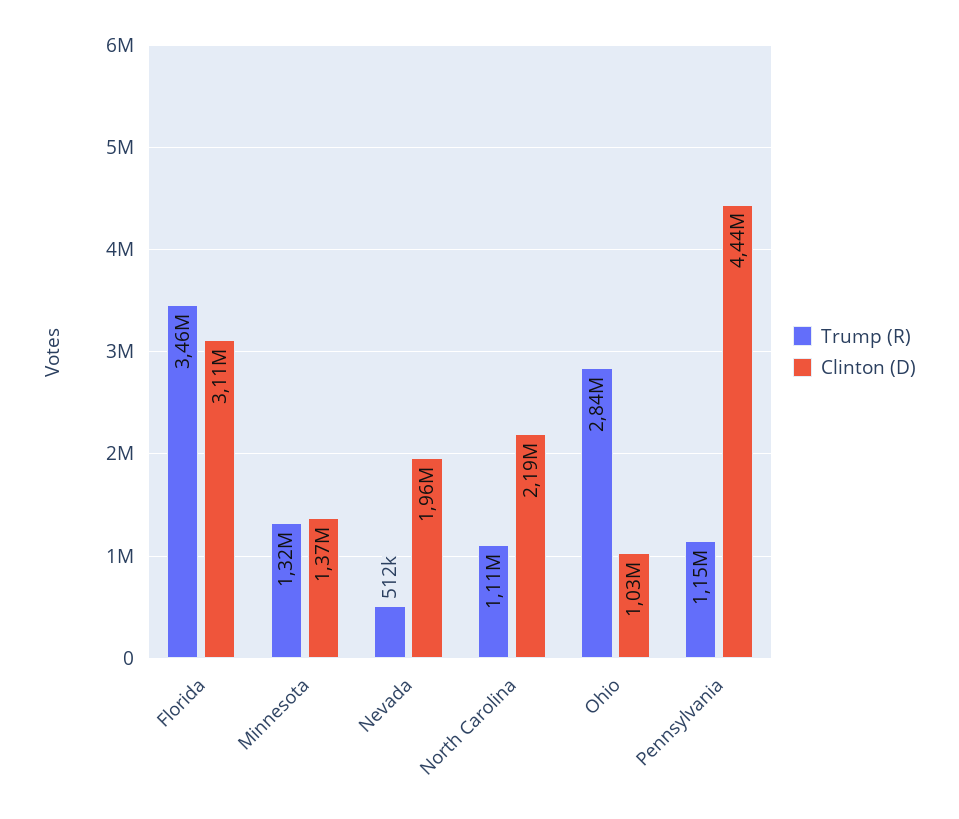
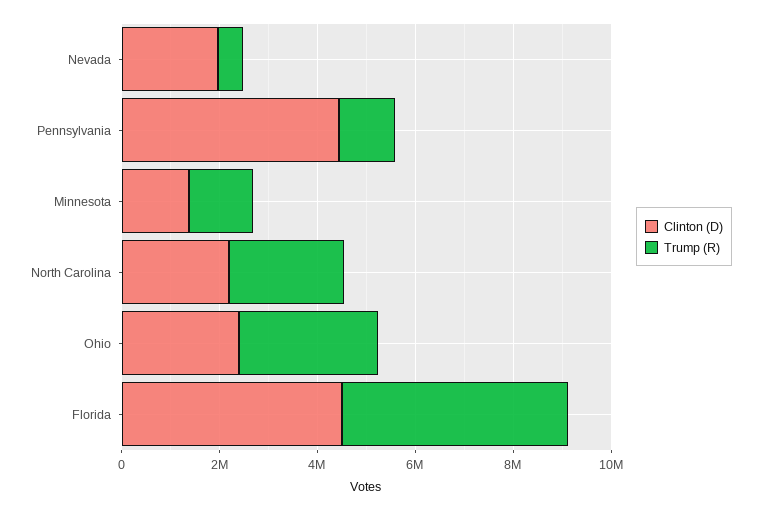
Trump (R), Florida: 3460000 -> 4500000
Clinton (D), Florida: 3110000 -> 4500000
Trump (R), North Carolina: 1110000 -> 2500000
Clinton (D), Ohio: 1030000 -> 2500000

